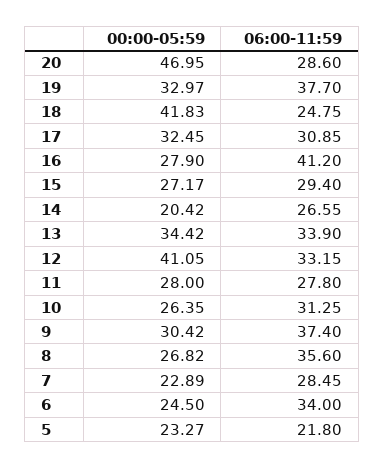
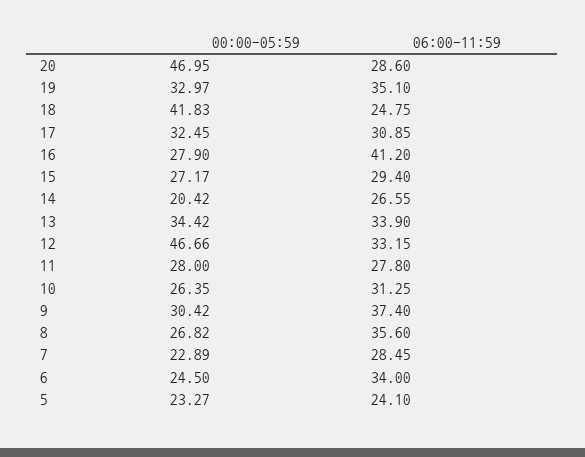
06:00-11:59, 19: 37.7 -> 35.1
00:00-05:59, 12: 41.05 -> 46.66
06:00-11:59, 5: 21.8 -> 24.1

